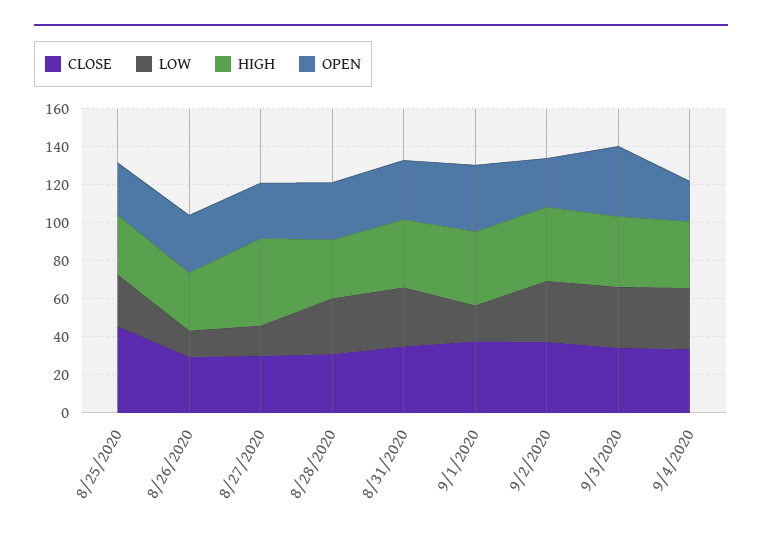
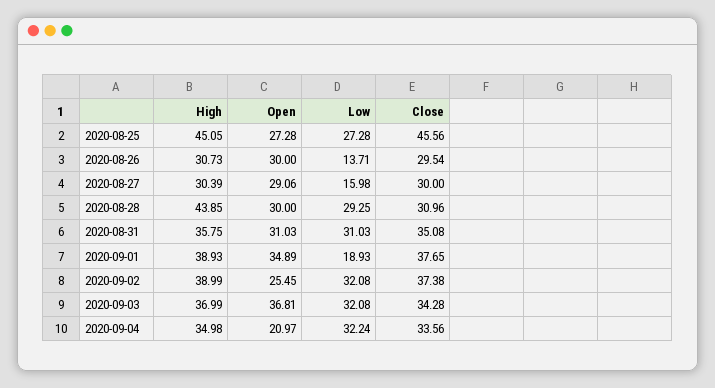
HIGH, 8/25/2020: 30 -> 45.05
HIGH, 8/27/2020: 45 -> 30.39
HIGH, 8/28/2020: 30 -> 43.85

